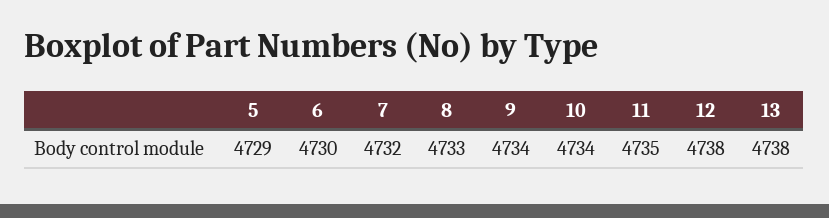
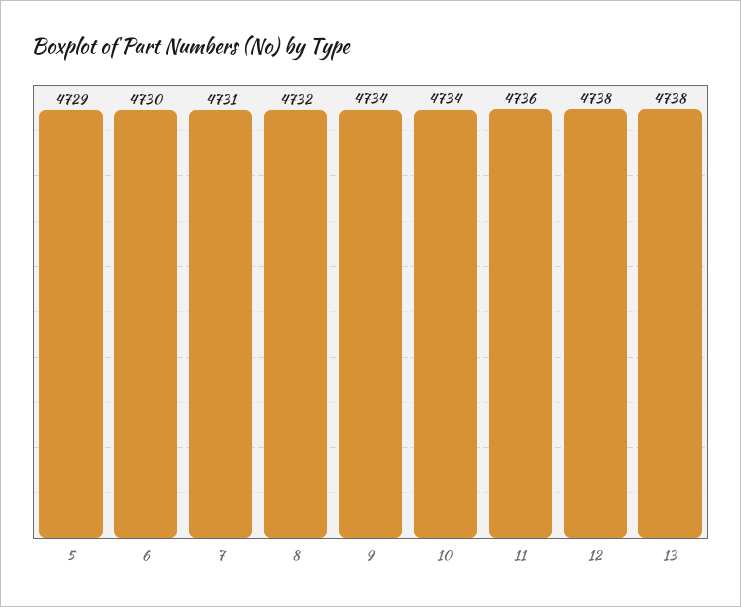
7: 4732 -> 4731
8: 4733 -> 4732
11: 4735 -> 4736

